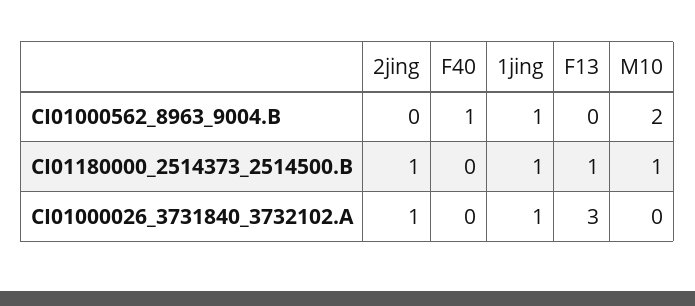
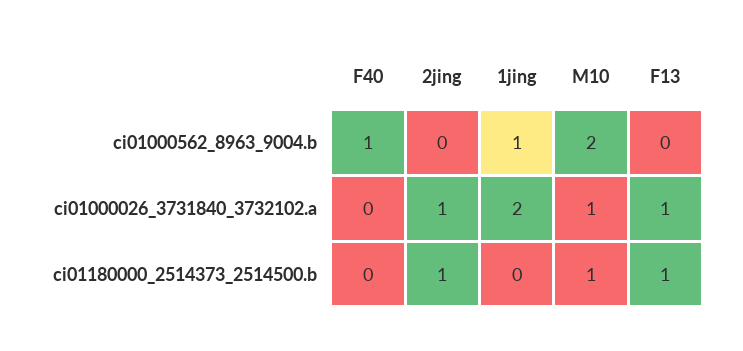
1jing, CI01180000_2514373_2514500.B: 1 -> 0
1jing, CI01000026_3731840_3732102.A: 1 -> 2
F13, CI01000026_3731840_3732102.A: 3 -> 1
M10, CI01000026_3731840_3732102.A: 0 -> 1

